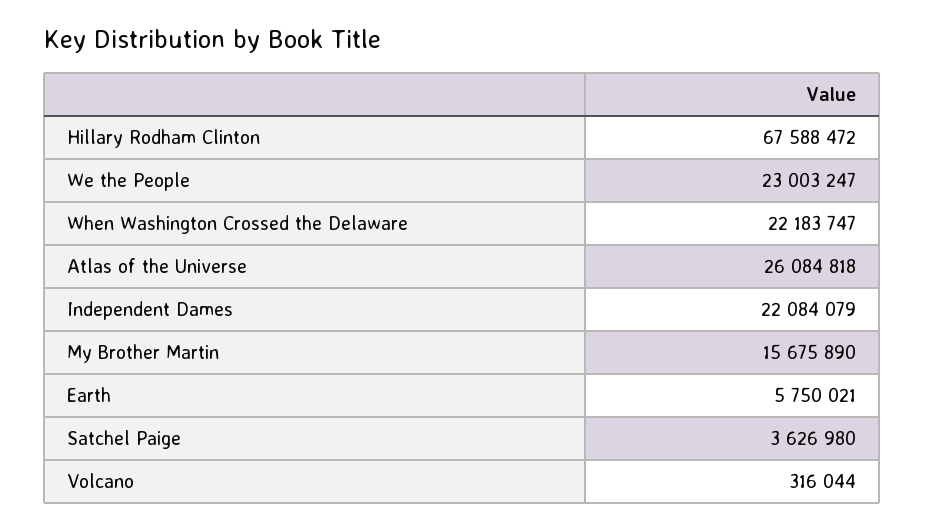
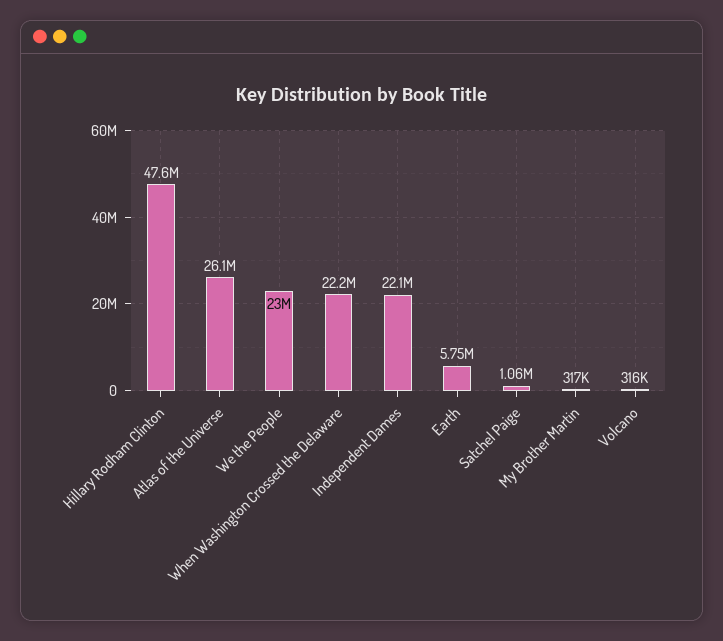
Hillary Rodham Clinton: 67588472 -> 47600000
My Brother Martin: 15675890 -> 317000
Satchel Paige: 3626980 -> 1060000

